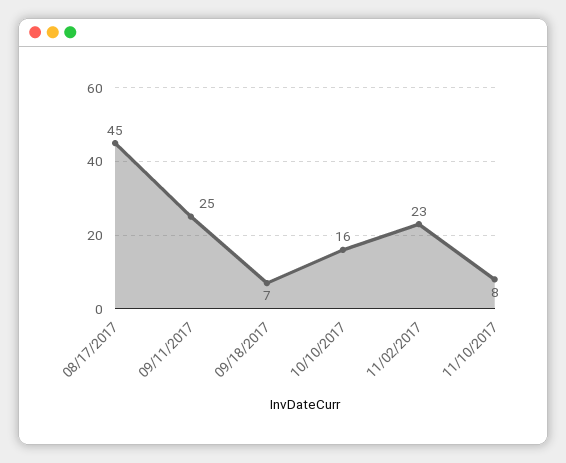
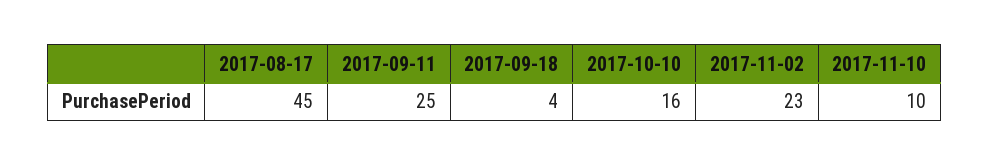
09/18/2017: 7 -> 4
11/10/2017: 8 -> 10

